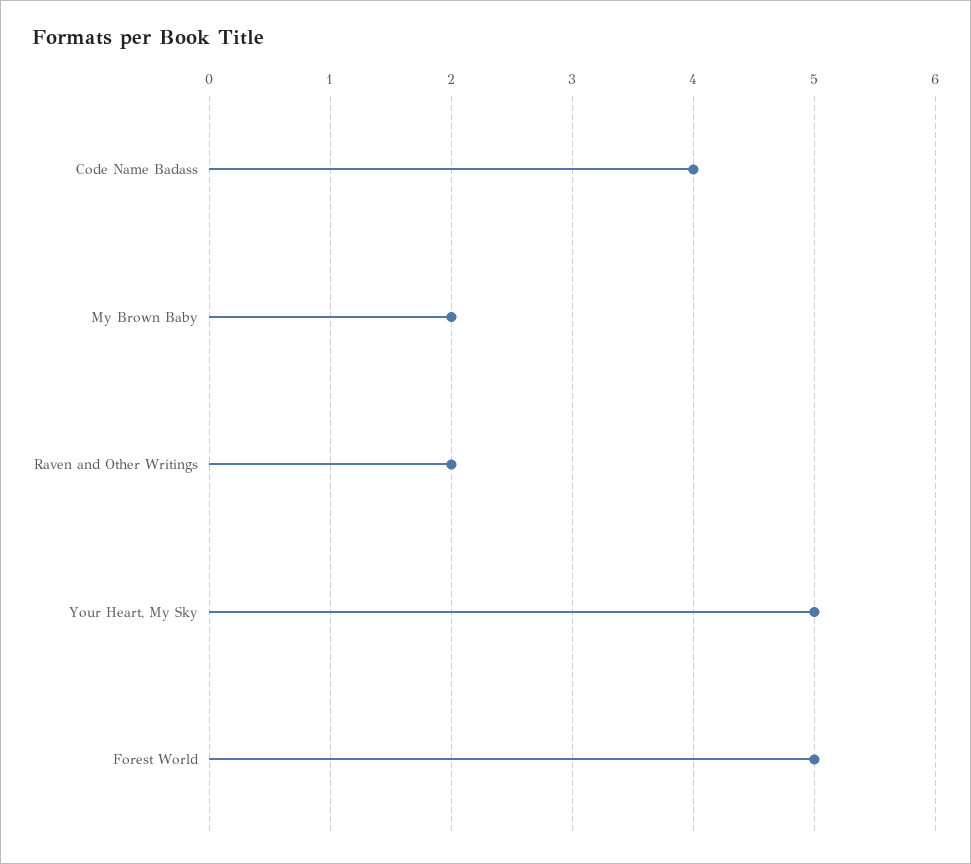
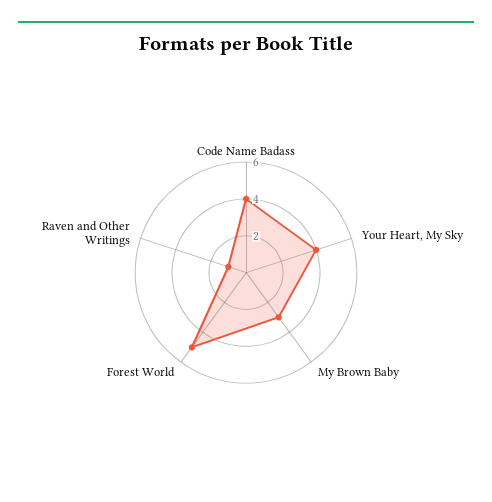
My Brown Baby: 2 -> 3
Raven and Other Writings: 2 -> 1
Your Heart, My Sky: 5 -> 4

